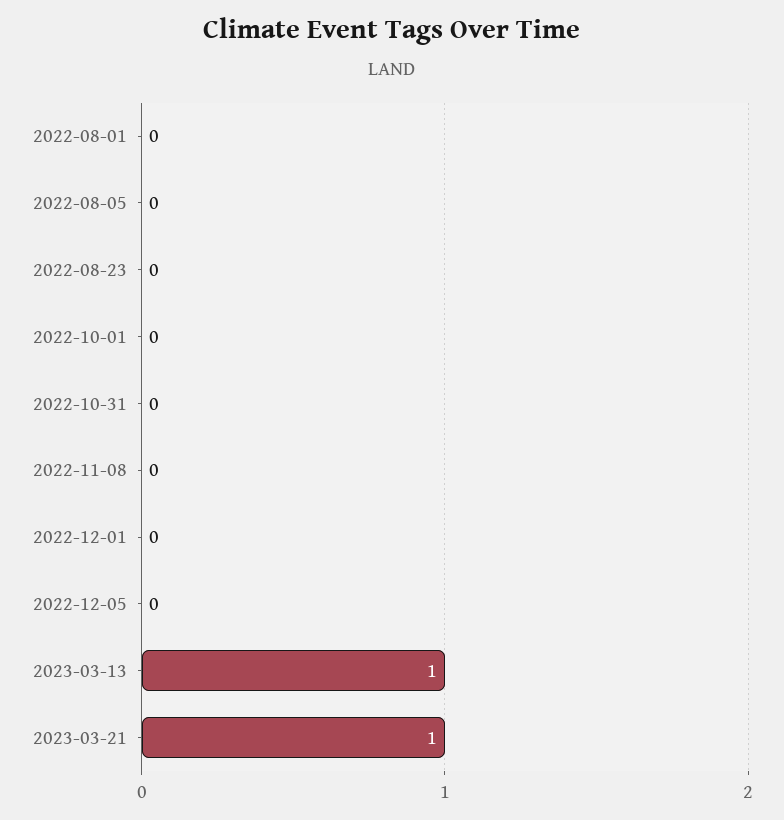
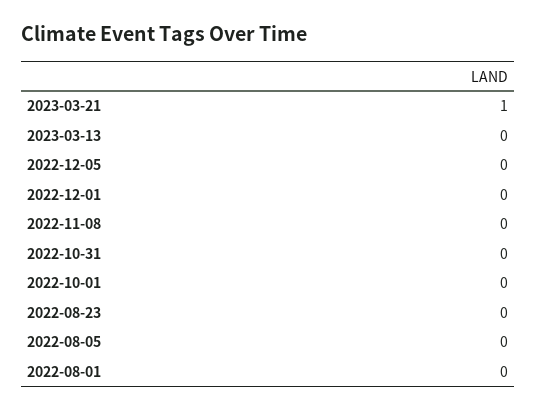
2023-03-13: 1 -> 0

